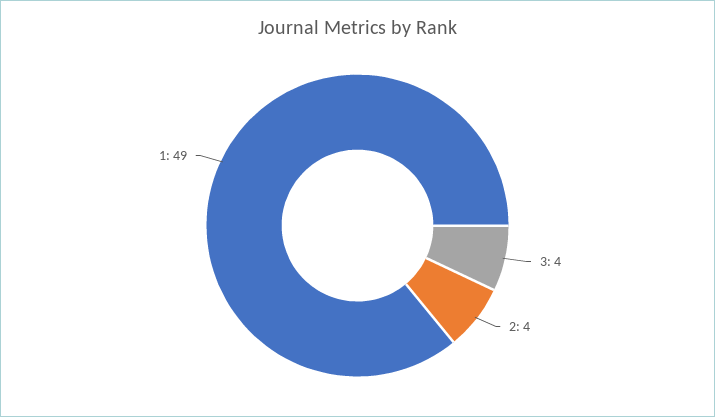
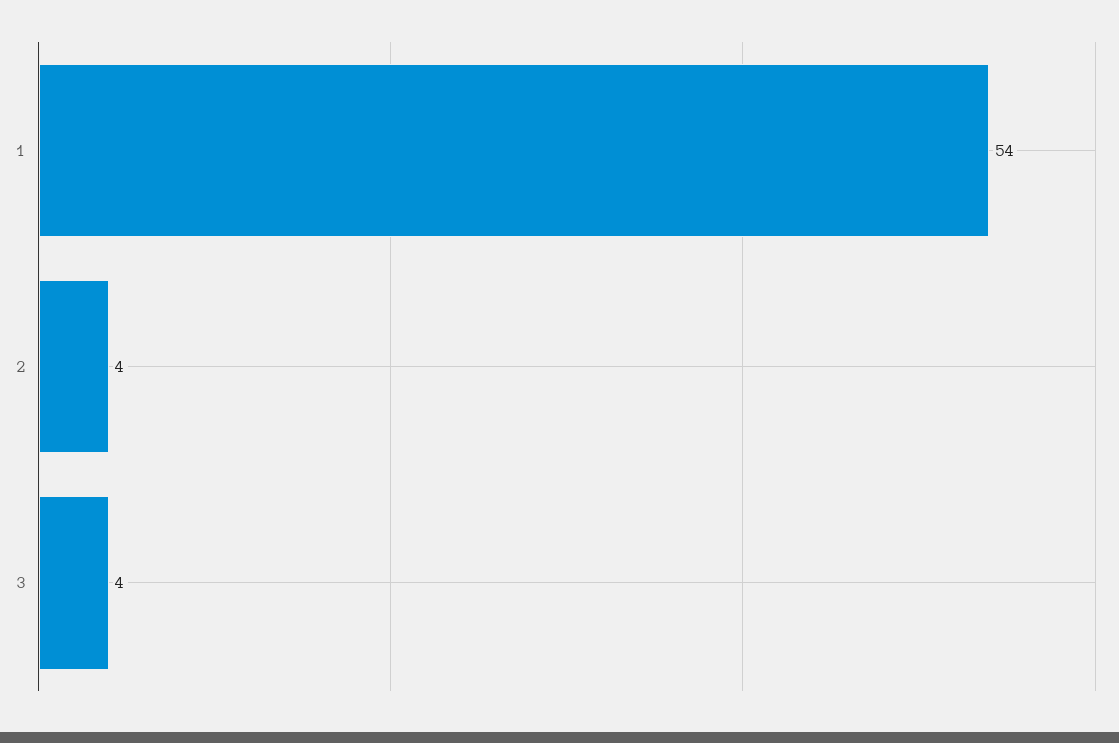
1: 49 -> 54

